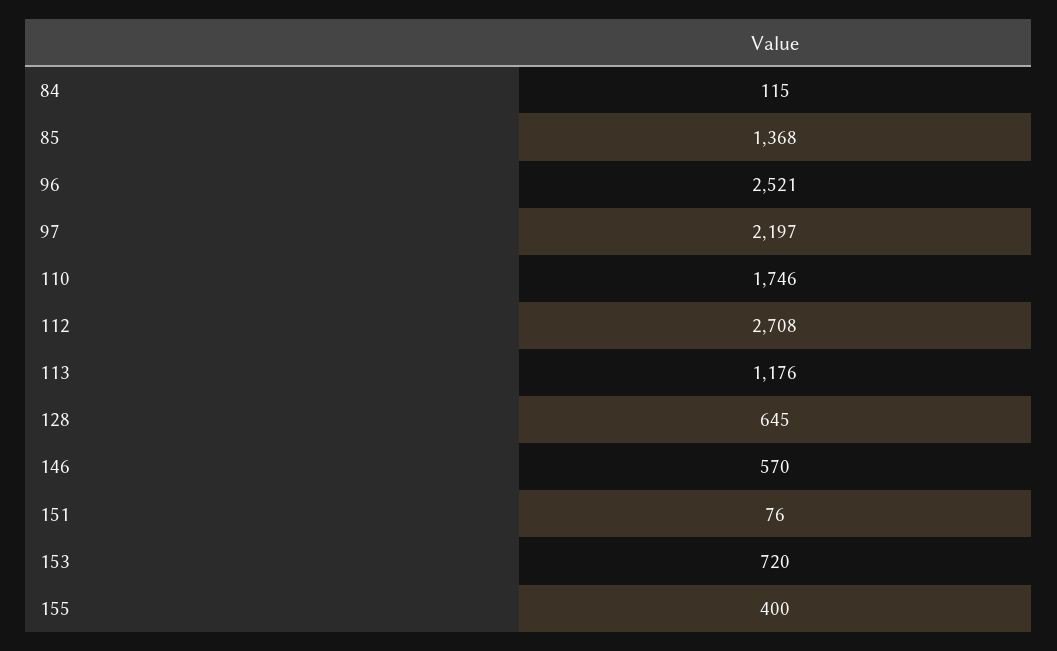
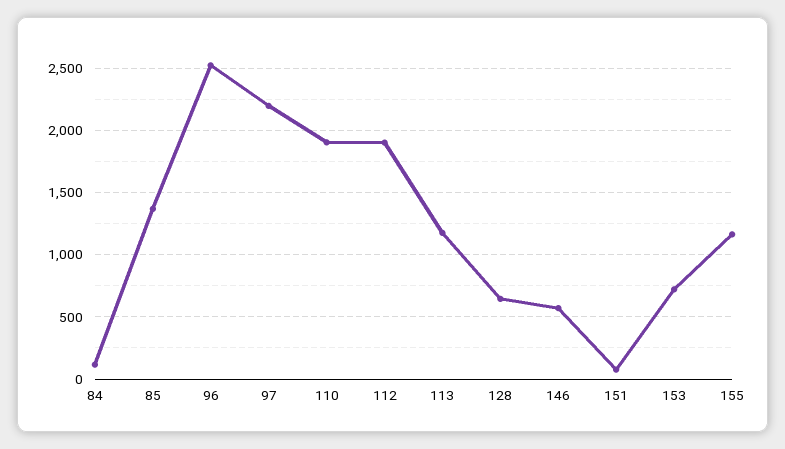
110: 1746 -> 1900
112: 2708 -> 1900
155: 400 -> 1150

